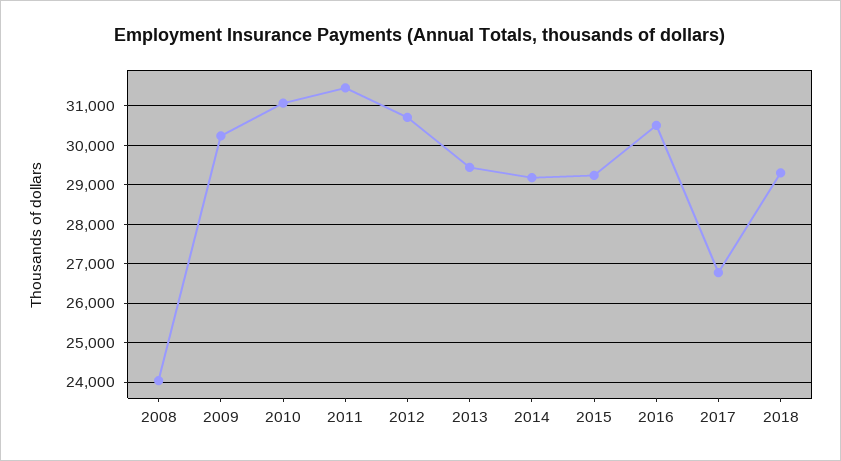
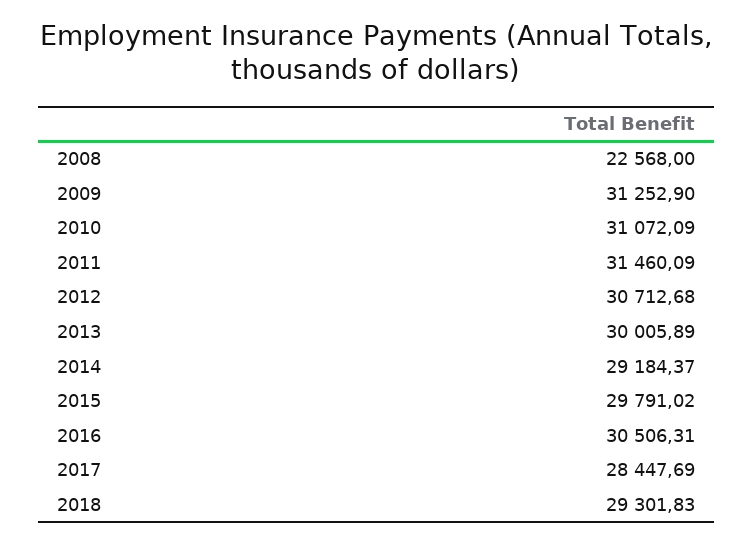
2008: 24000 -> 22568
2009: 30200 -> 31252.9
2013: 29400 -> 30005.89
2015: 29200 -> 29791.02
2017: 26800 -> 28447.69

